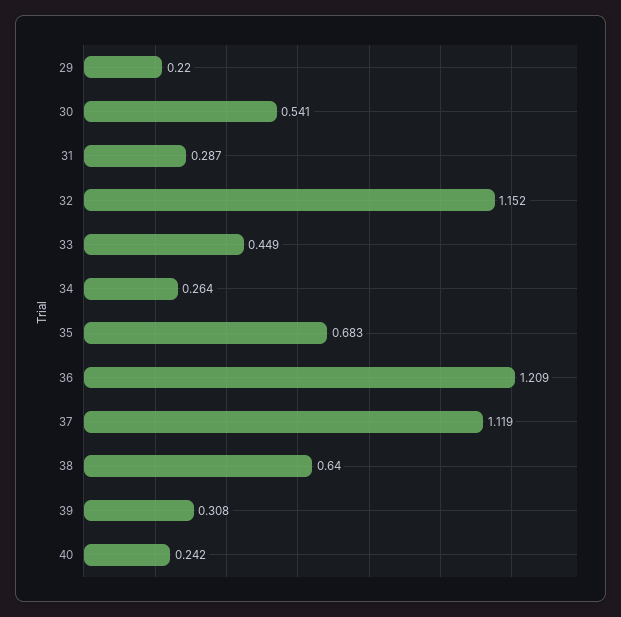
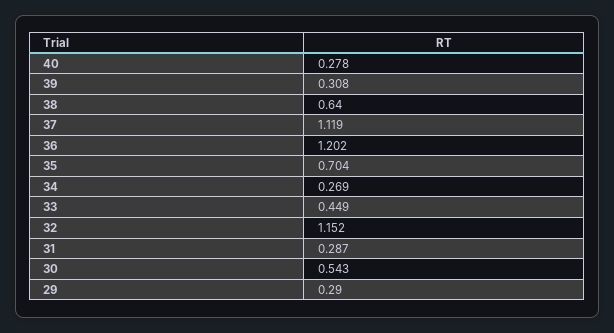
29: 0.22 -> 0.29
30: 0.541 -> 0.543
34: 0.264 -> 0.269
35: 0.683 -> 0.704
36: 1.209 -> 1.202
40: 0.242 -> 0.278

